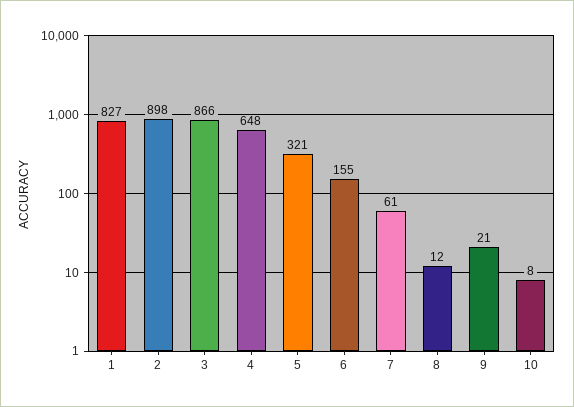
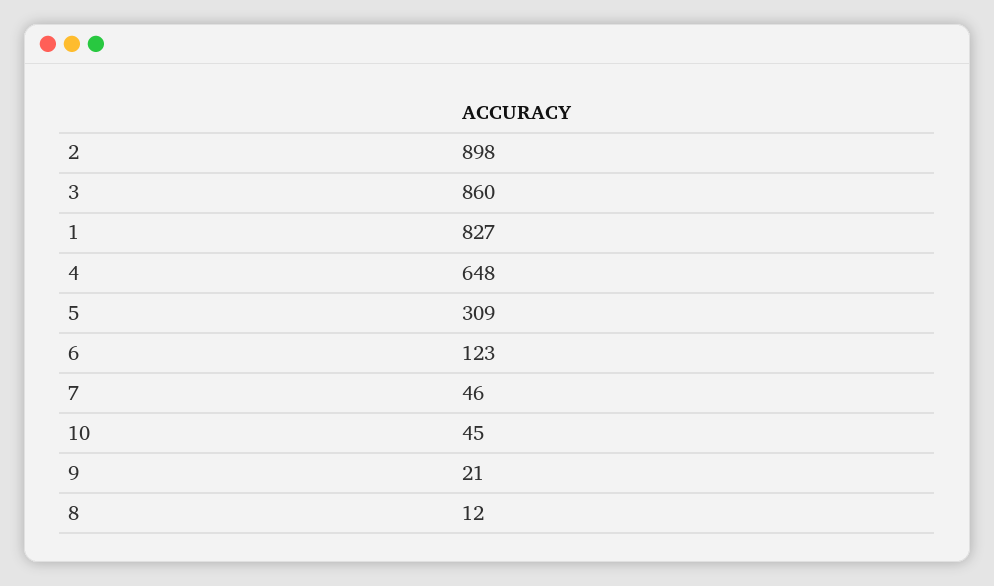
3: 866 -> 860
5: 321 -> 309
6: 155 -> 123
7: 61 -> 46
10: 8 -> 45

